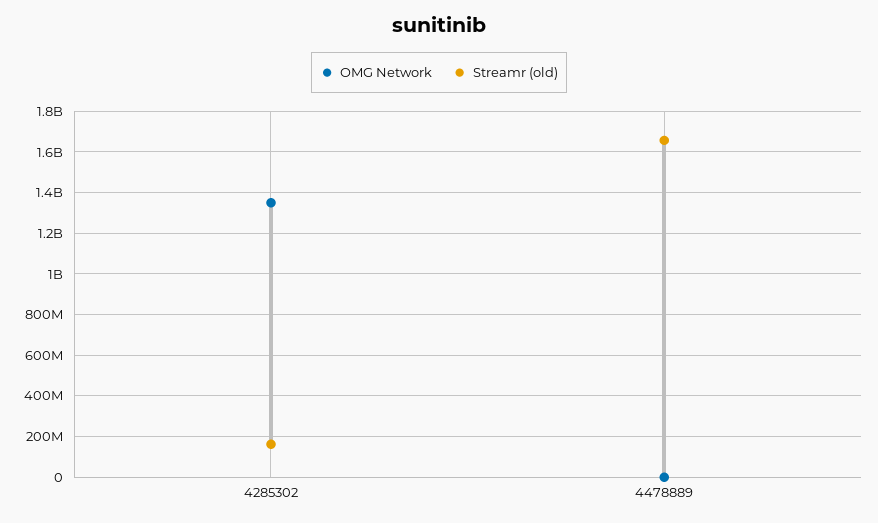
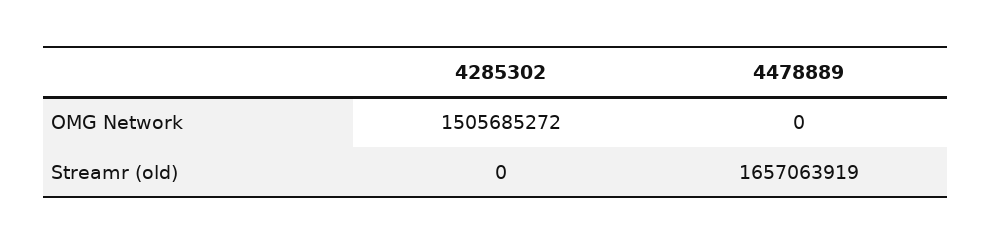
OMG Network, 4285302: 1350000000 -> 1505685272
Streamr (old), 4285302: 150000000 -> 0

